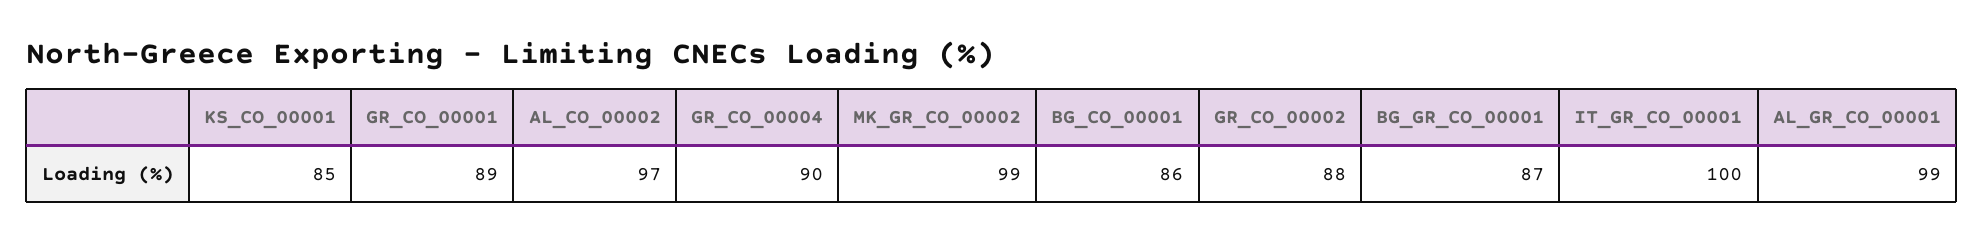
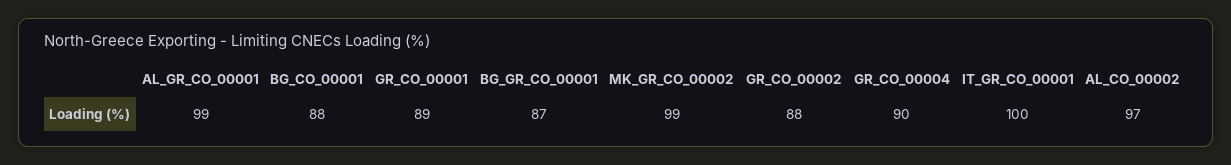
KS_CO_00001: 85 -> none
BG_CO_00001: 86 -> 88

